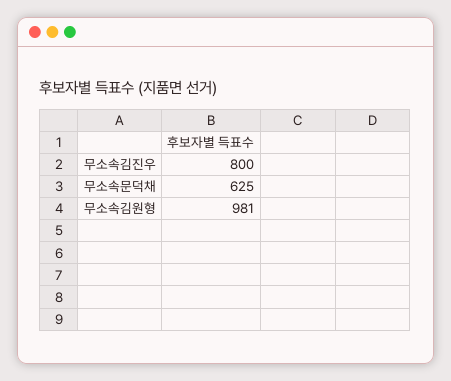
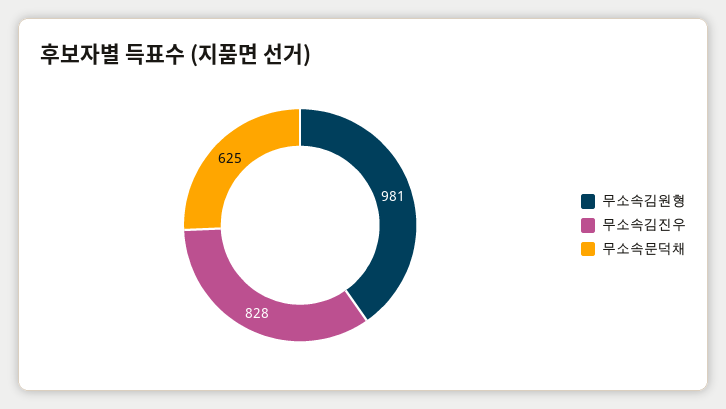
무소속김진우: 800 -> 828

